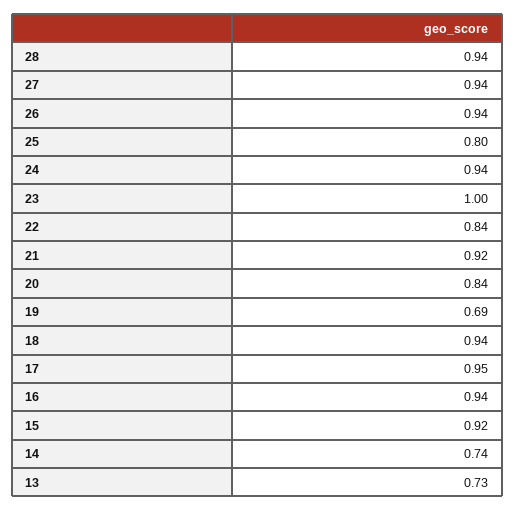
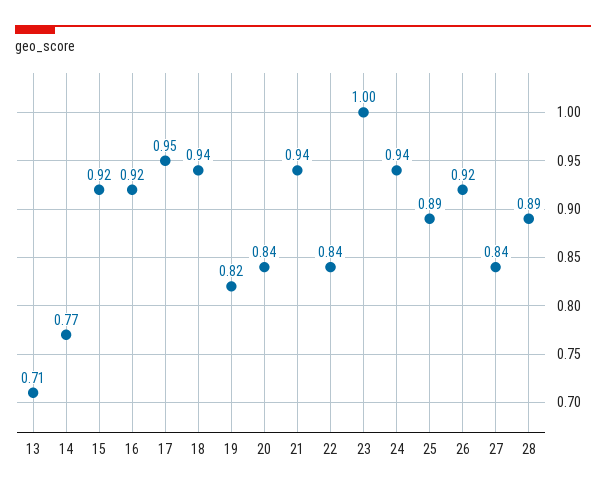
28: 0.94 -> 0.89
27: 0.94 -> 0.84
26: 0.94 -> 0.92
25: 0.8 -> 0.89
21: 0.92 -> 0.94
19: 0.69 -> 0.82
16: 0.94 -> 0.92
14: 0.74 -> 0.77
13: 0.73 -> 0.71

